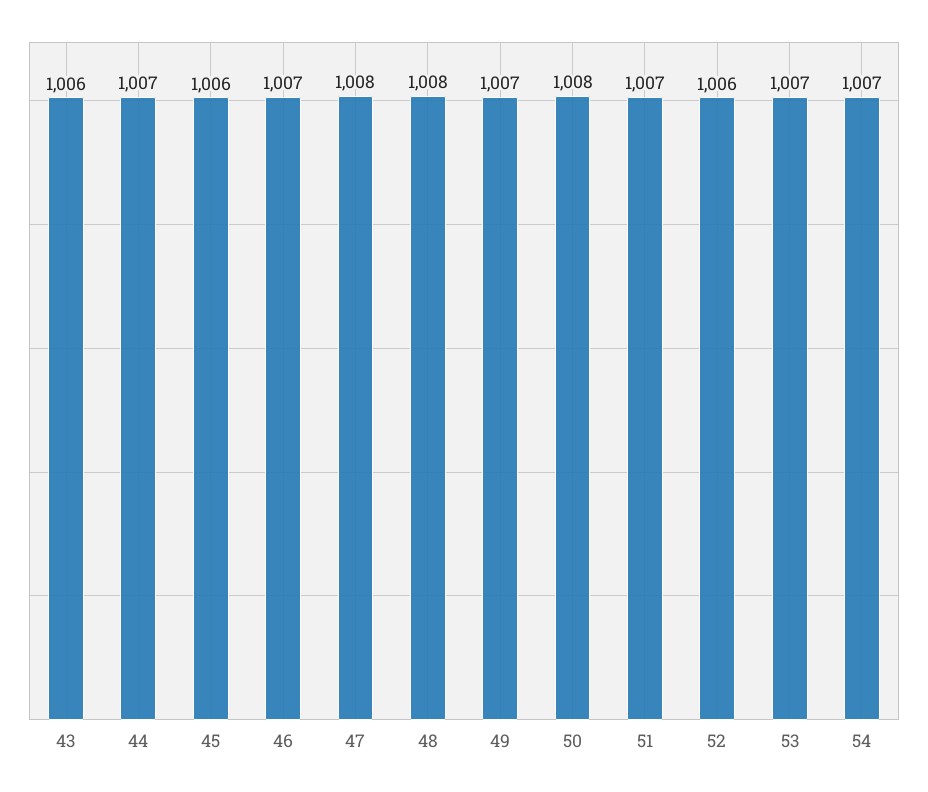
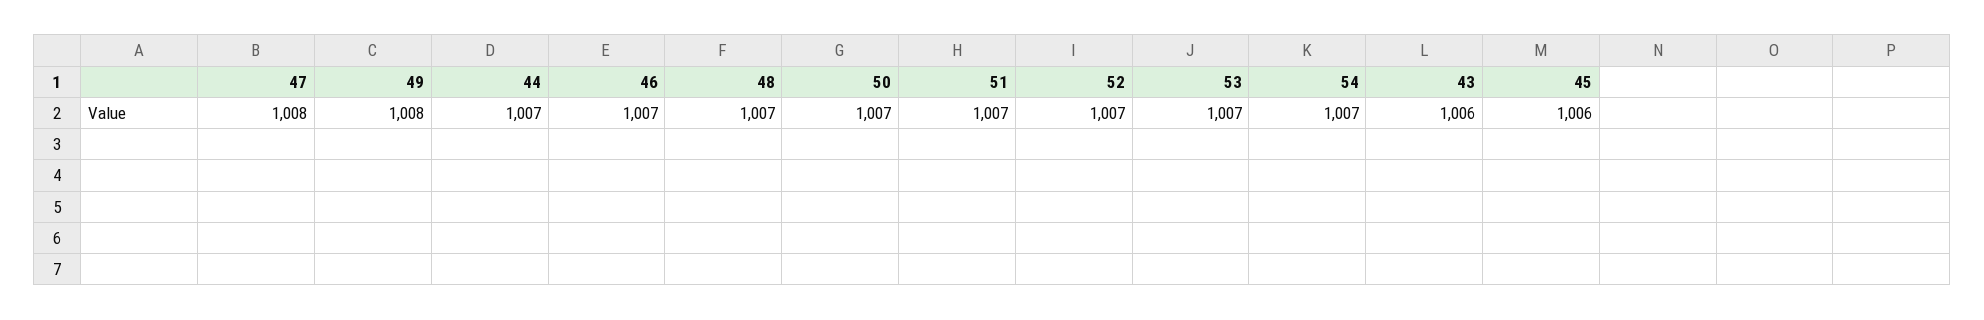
48: 1008 -> 1007
49: 1007 -> 1008
50: 1008 -> 1007
52: 1006 -> 1007

